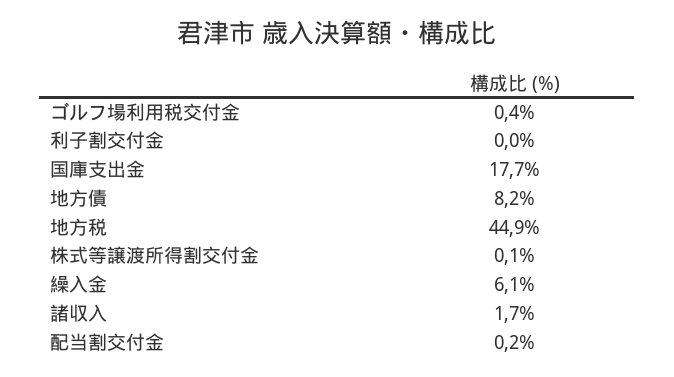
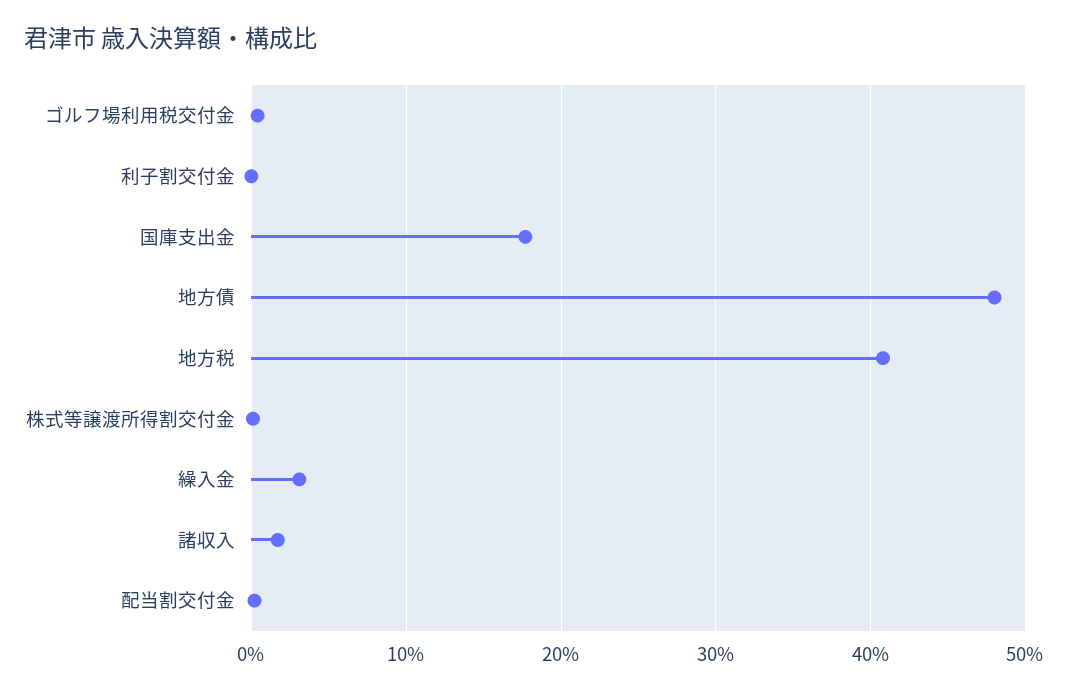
地方債: 8.2 -> 48
地方税: 44.9 -> 41
繰入金: 6.1 -> 3

